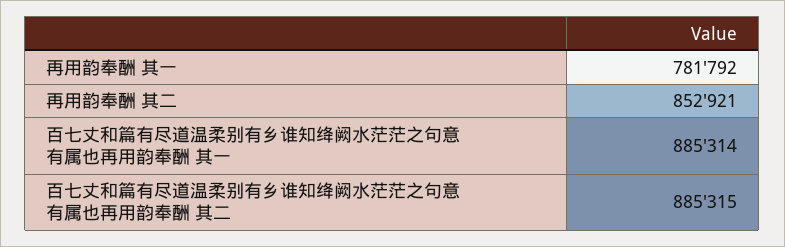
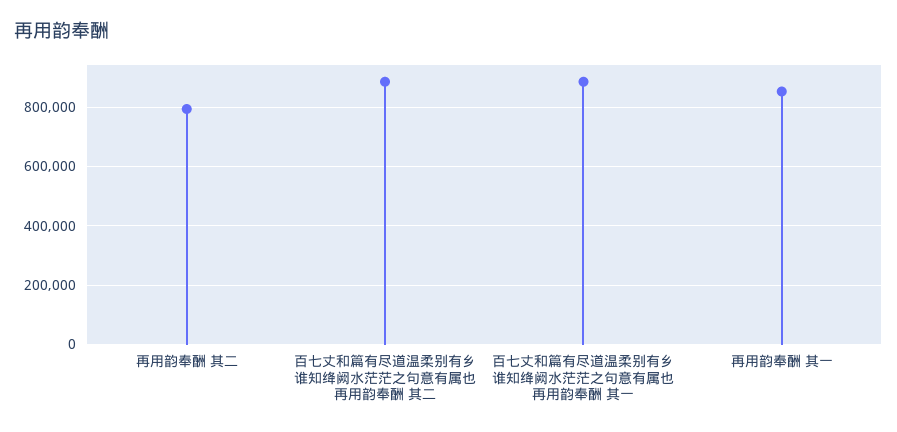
再用韵奉酬 其一: 781792 -> 850000
再用韵奉酬 其二: 852921 -> 800000

